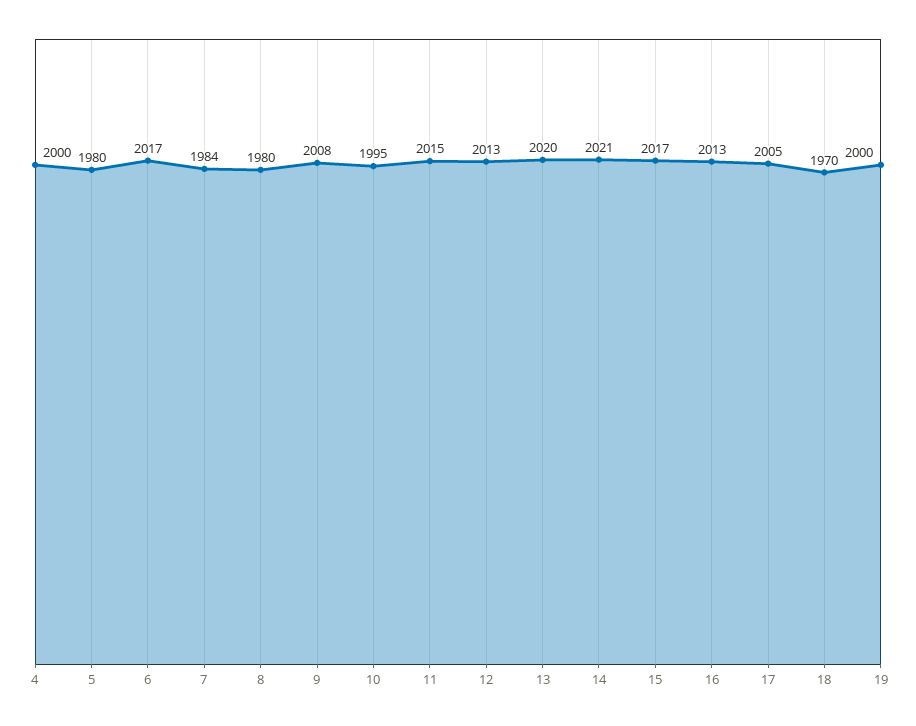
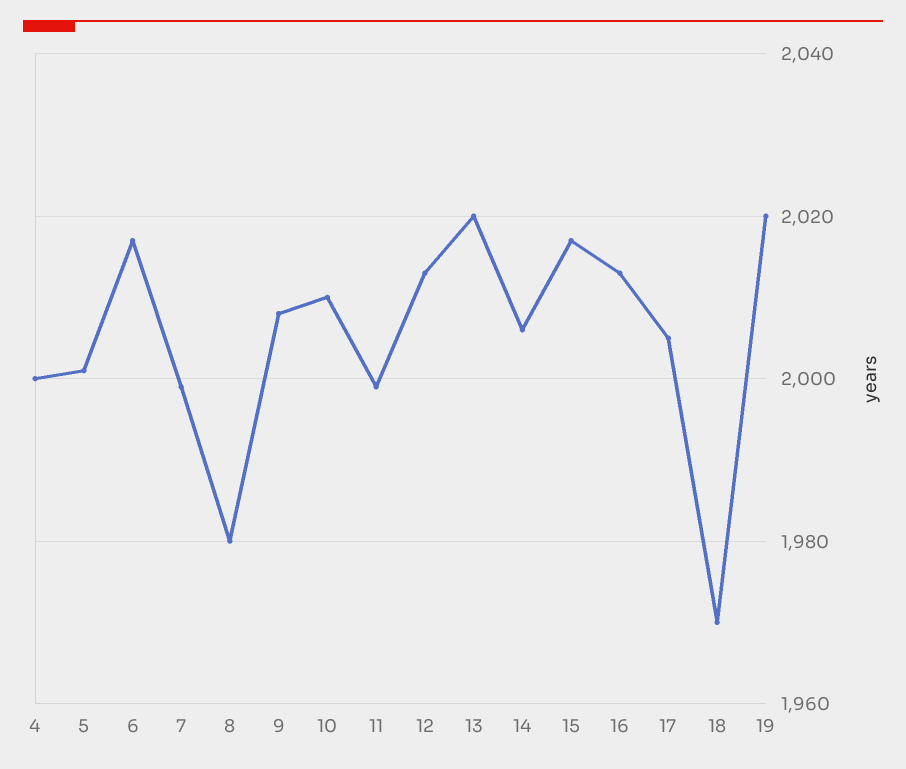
5: 1980 -> 2000
7: 1984 -> 2000
10: 1995 -> 2010
11: 2015 -> 2000
14: 2021 -> 2005
19: 2000 -> 2020

